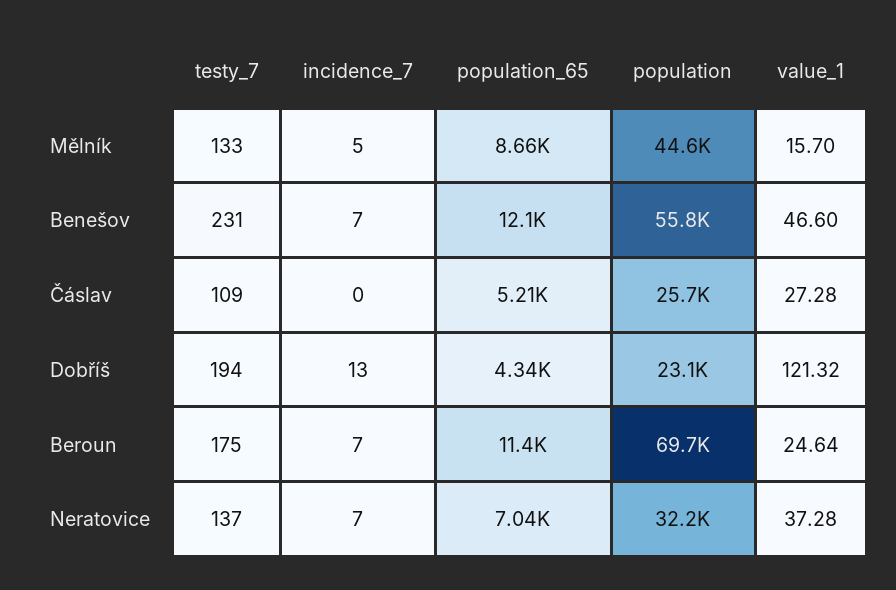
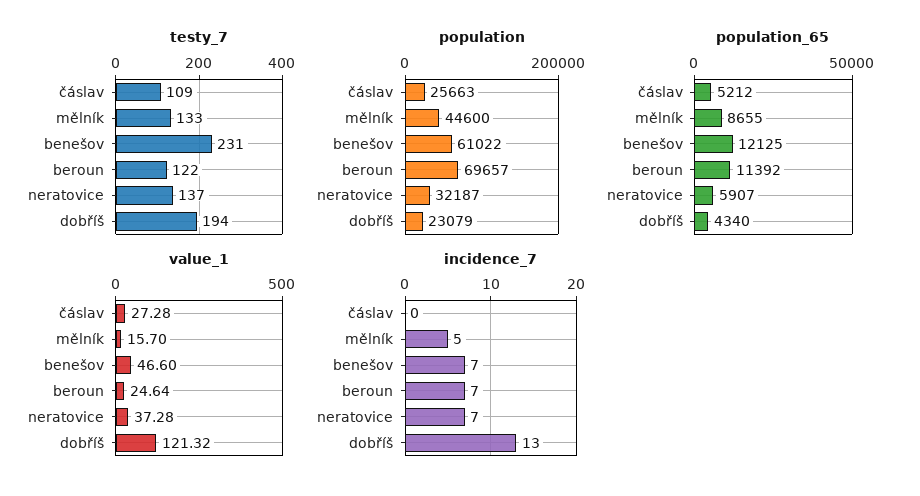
population, Benešov: 55800 -> 61022
testy_7, Beroun: 175 -> 122
population_65, Neratovice: 7040 -> 5907

